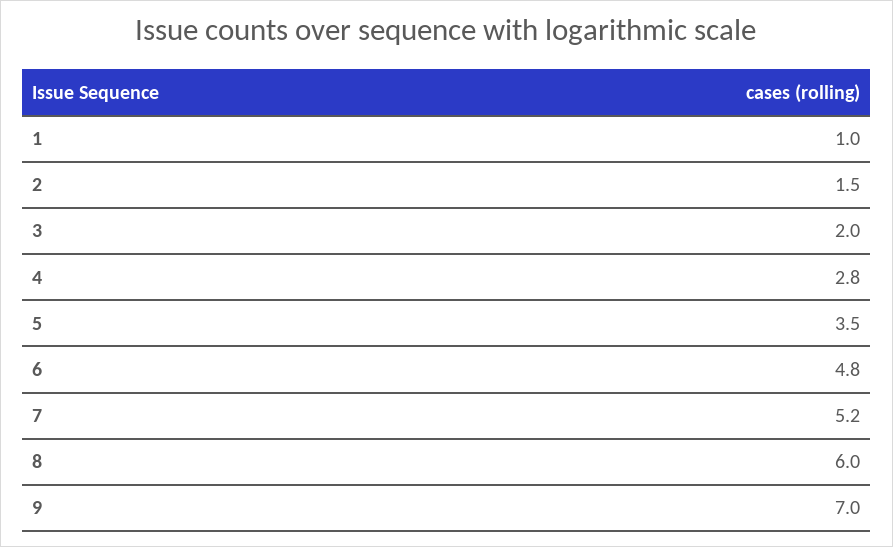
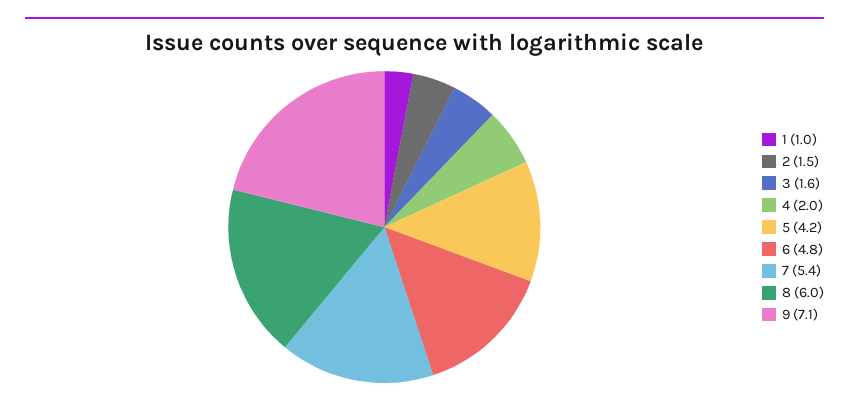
3: 2 -> 1.6
4: 2.8 -> 2
5: 3.5 -> 4.2
7: 5.2 -> 5.4
9: 7 -> 7.1

